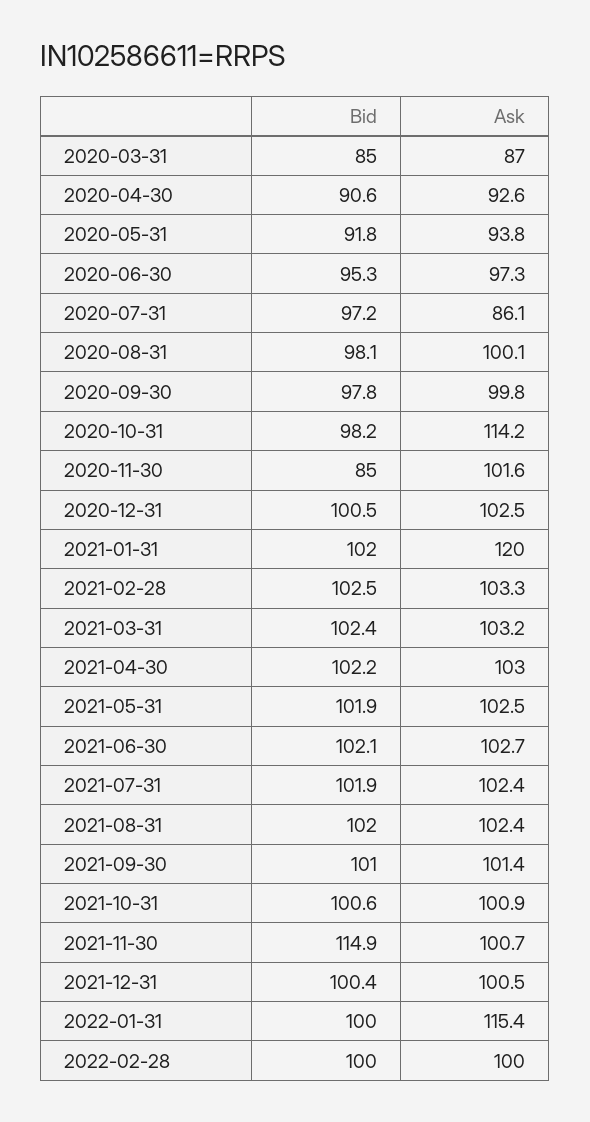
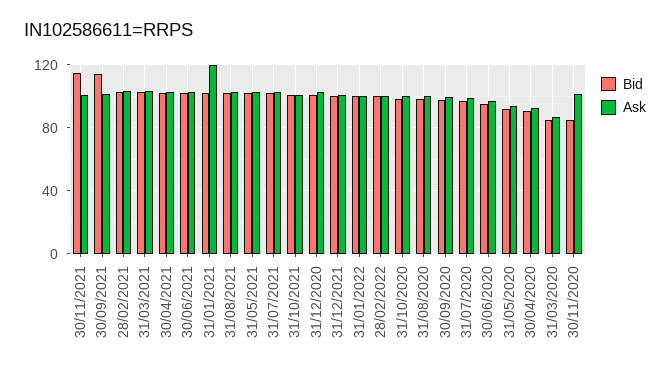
Ask, 2020-07-31: 86.1 -> 100
Ask, 2020-10-31: 114.2 -> 100
Bid, 2021-09-30: 101 -> 115
Ask, 2022-01-31: 115.4 -> 100

